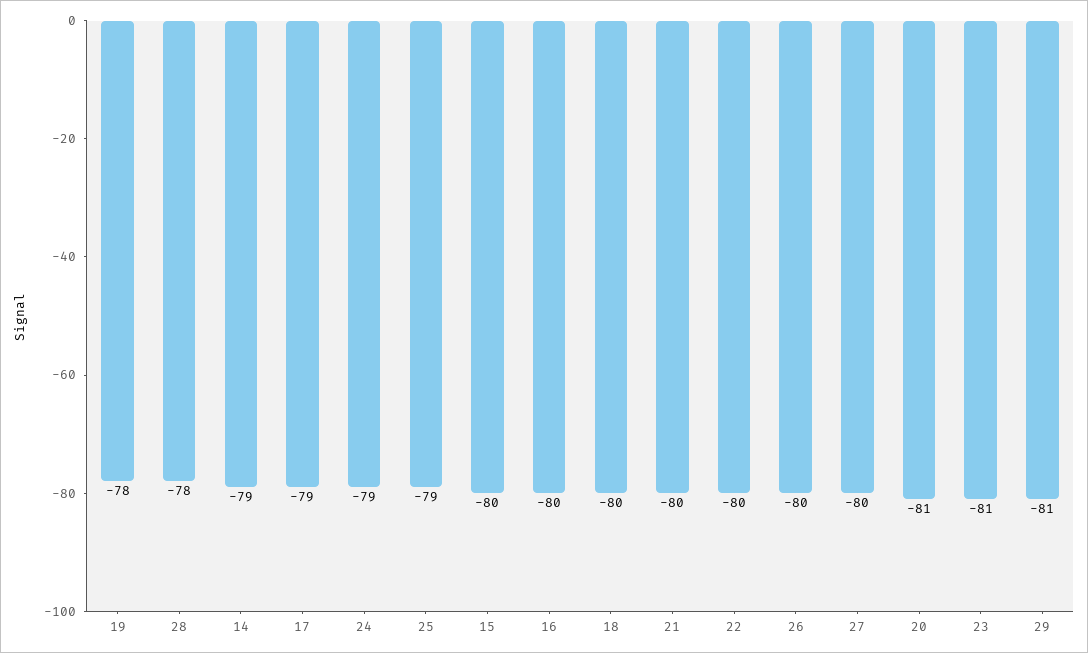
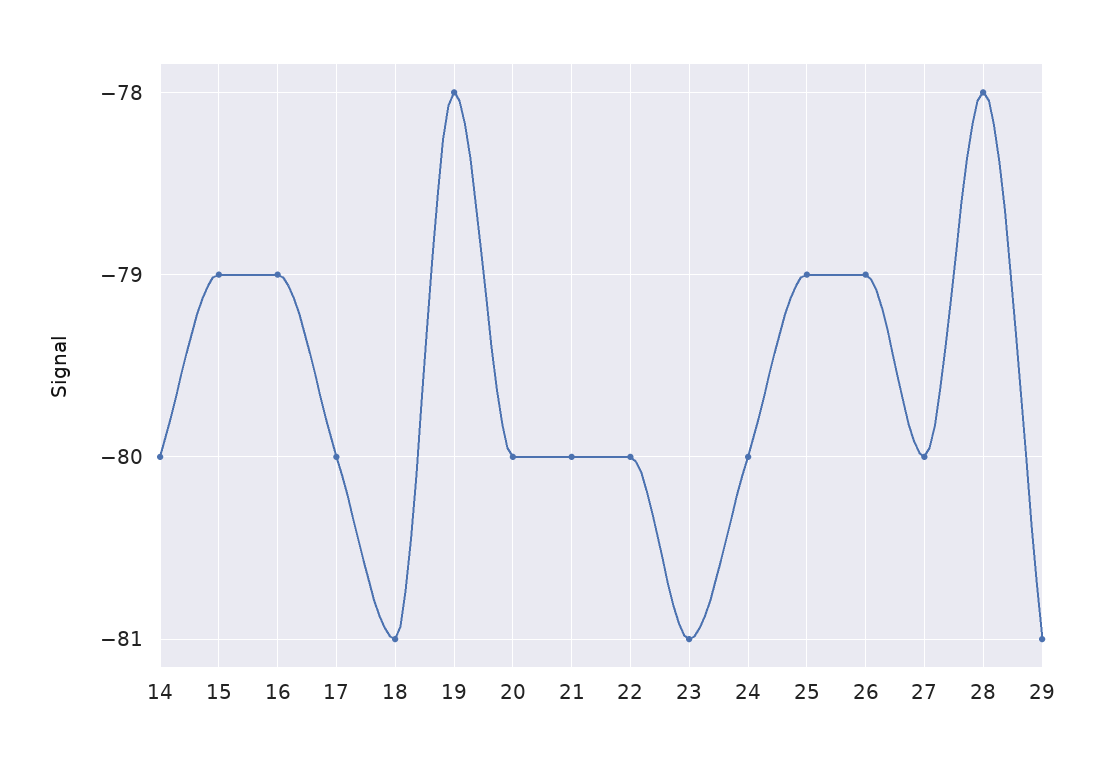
14: -79 -> -80
17: -79 -> -80
24: -79 -> -80
15: -80 -> -79
16: -80 -> -79
18: -80 -> -81
26: -80 -> -79
20: -81 -> -80

